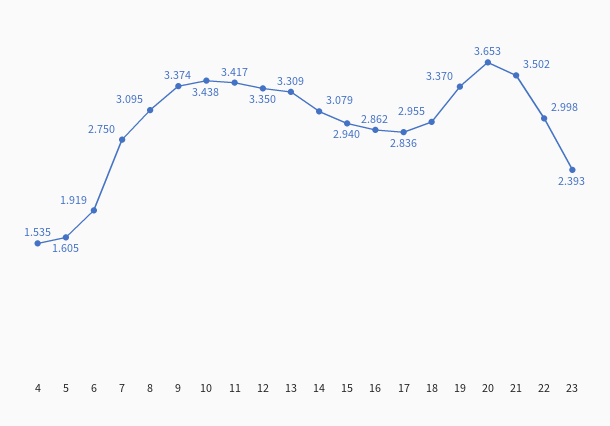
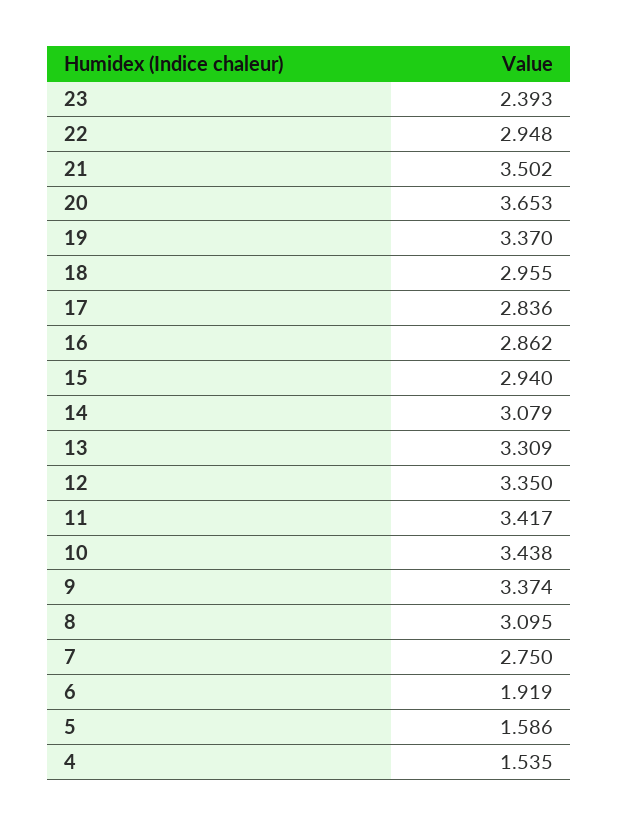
5: 1.605 -> 1.586
22: 2.998 -> 2.948

